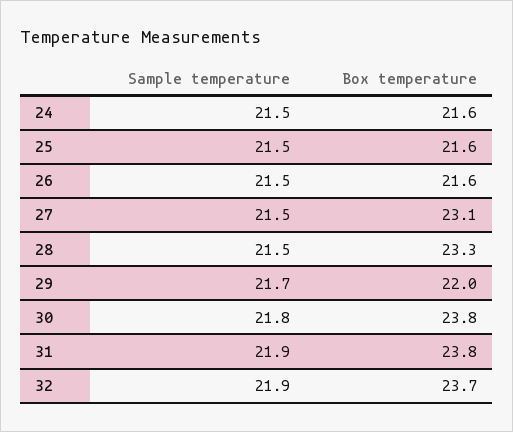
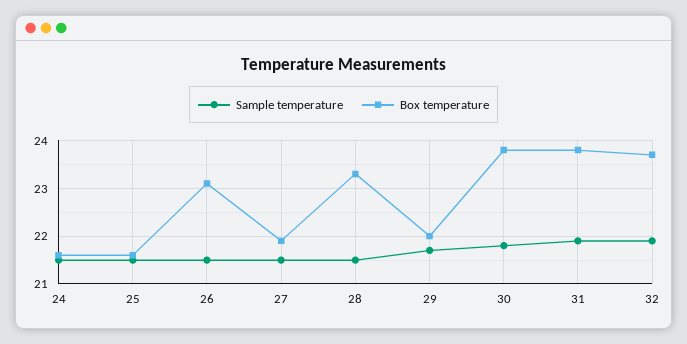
Box temperature, 26: 21.6 -> 23
Box temperature, 27: 23.1 -> 22

